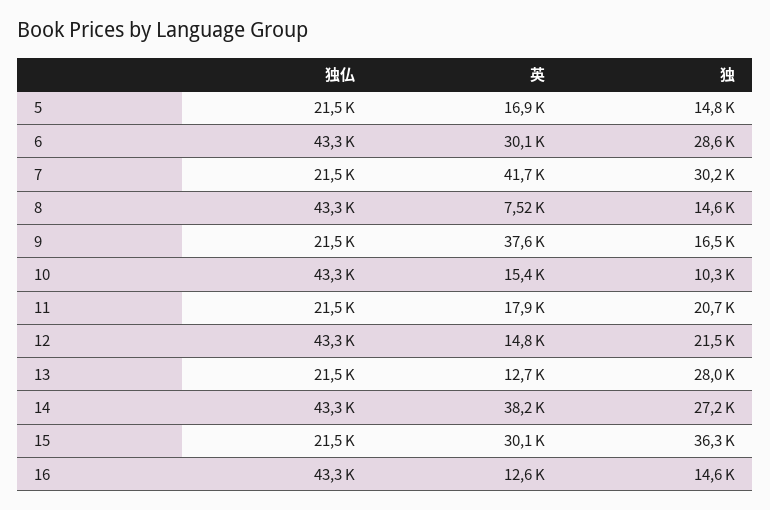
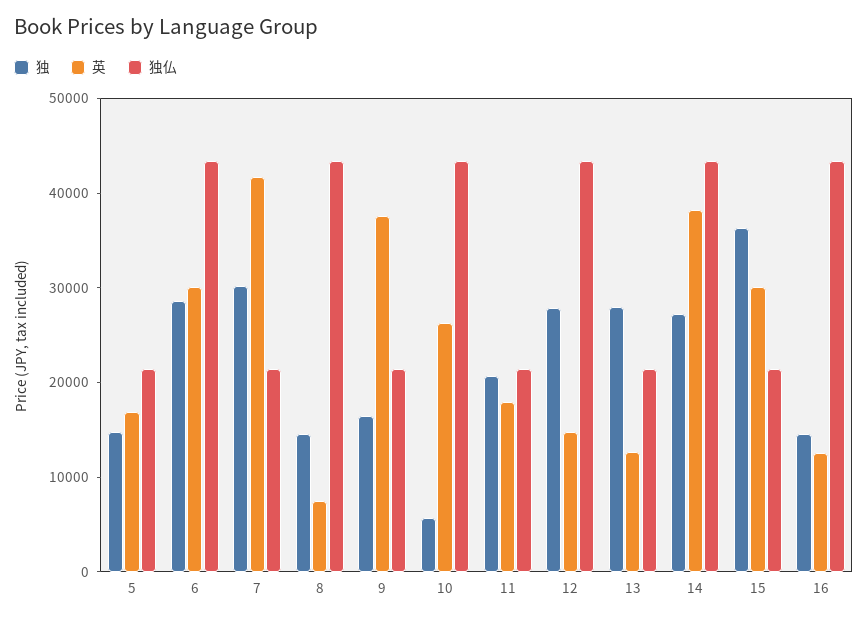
英, 10: 15400 -> 26000
独, 10: 10300 -> 6000
独, 12: 21500 -> 28000

